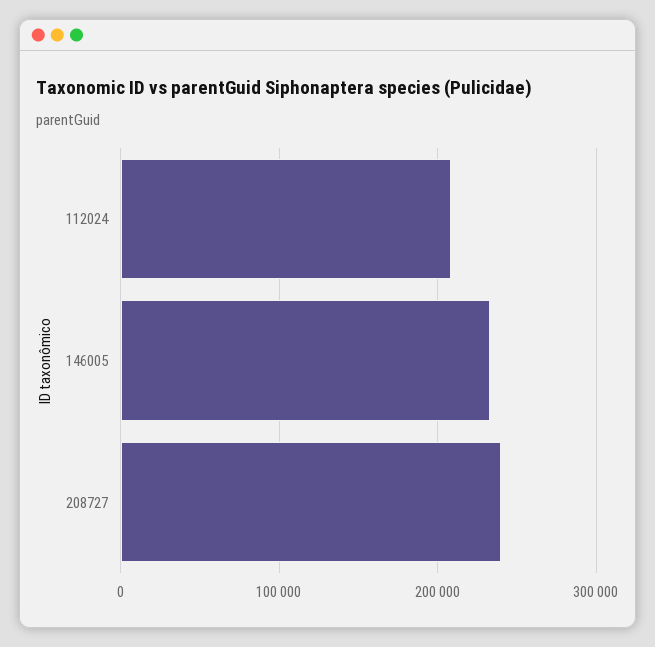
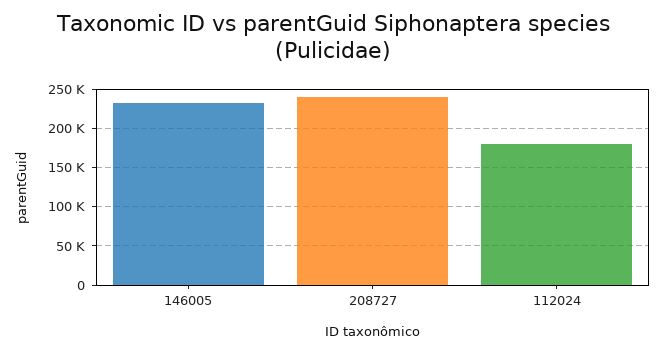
112024: 210000 -> 180000

